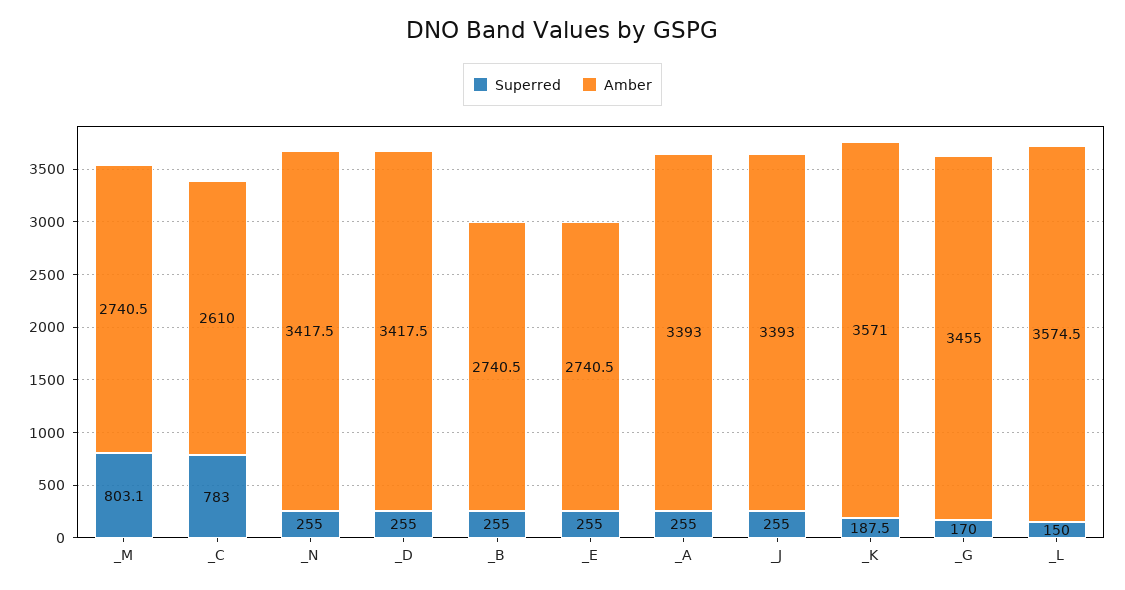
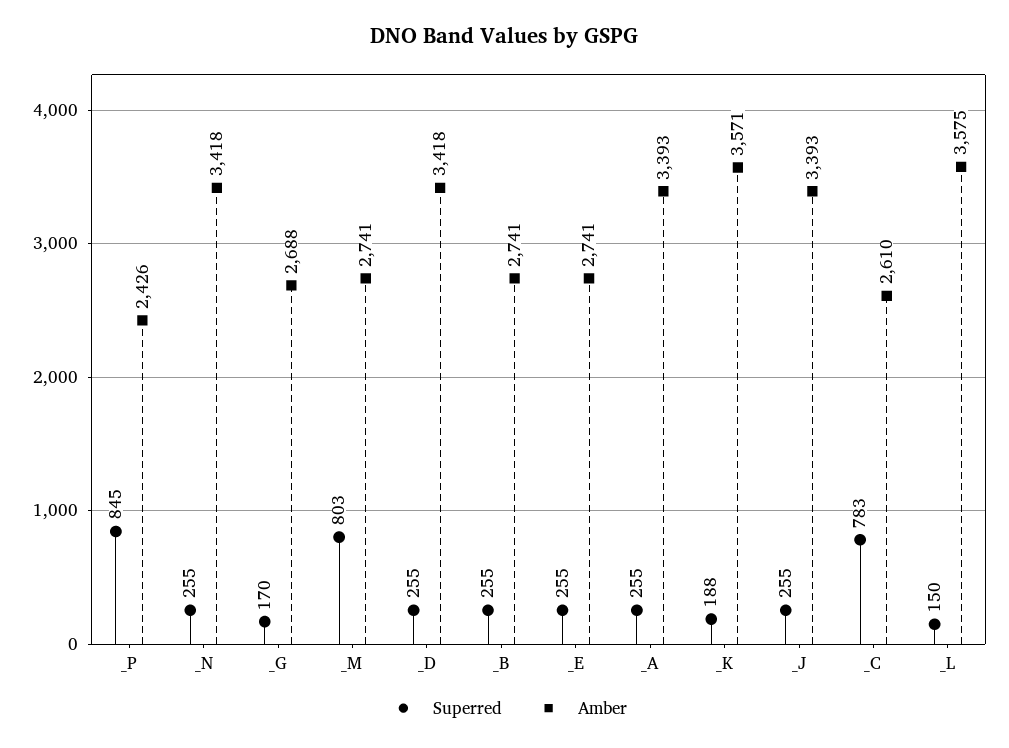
Amber, _G: 3455 -> 2688
Superred, _P: none -> 845
Amber, _P: none -> 2426

